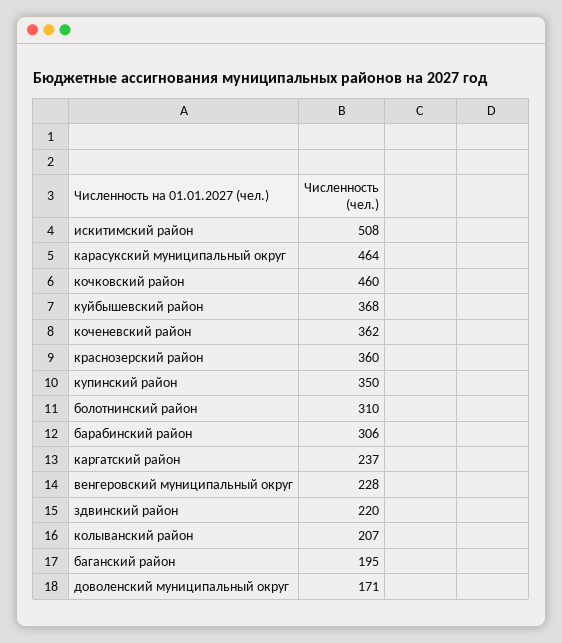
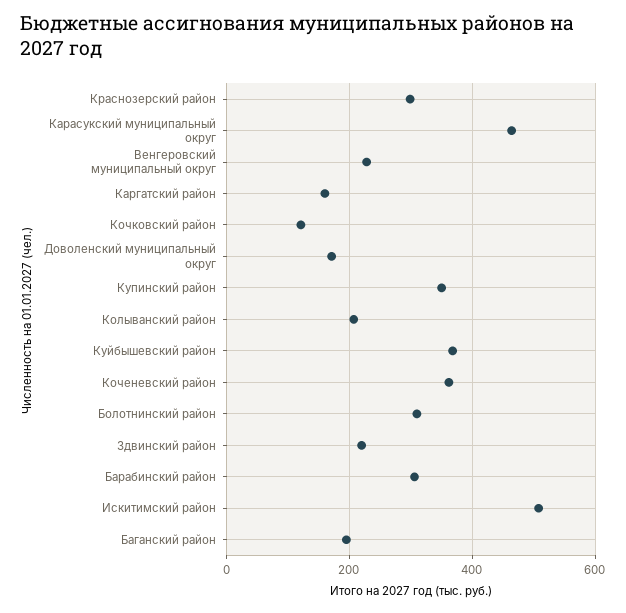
кочковский район: 460 -> 120
краснозерский район: 360 -> 300
каргатский район: 237 -> 160

